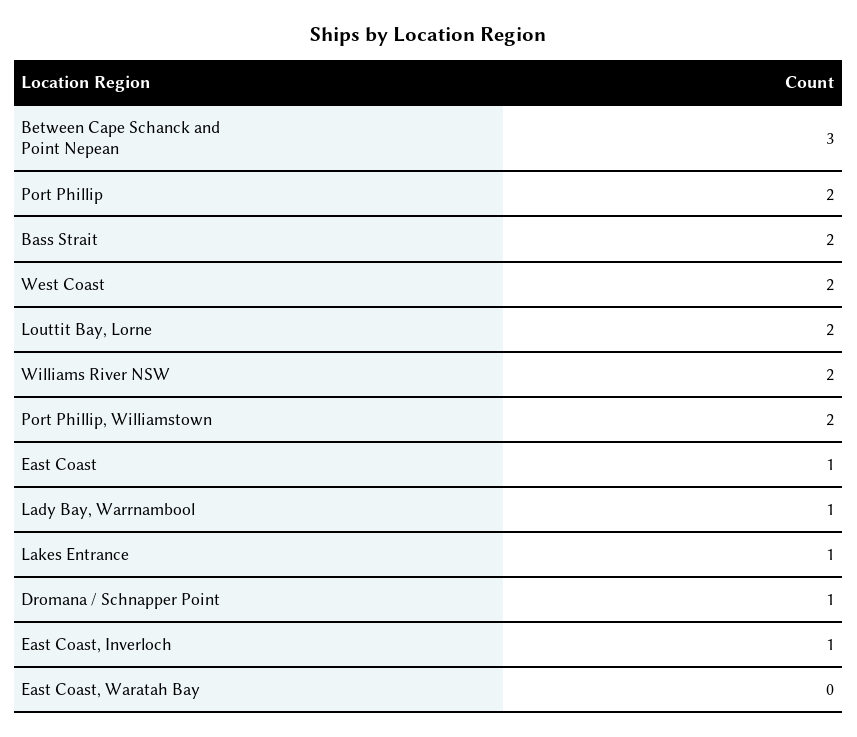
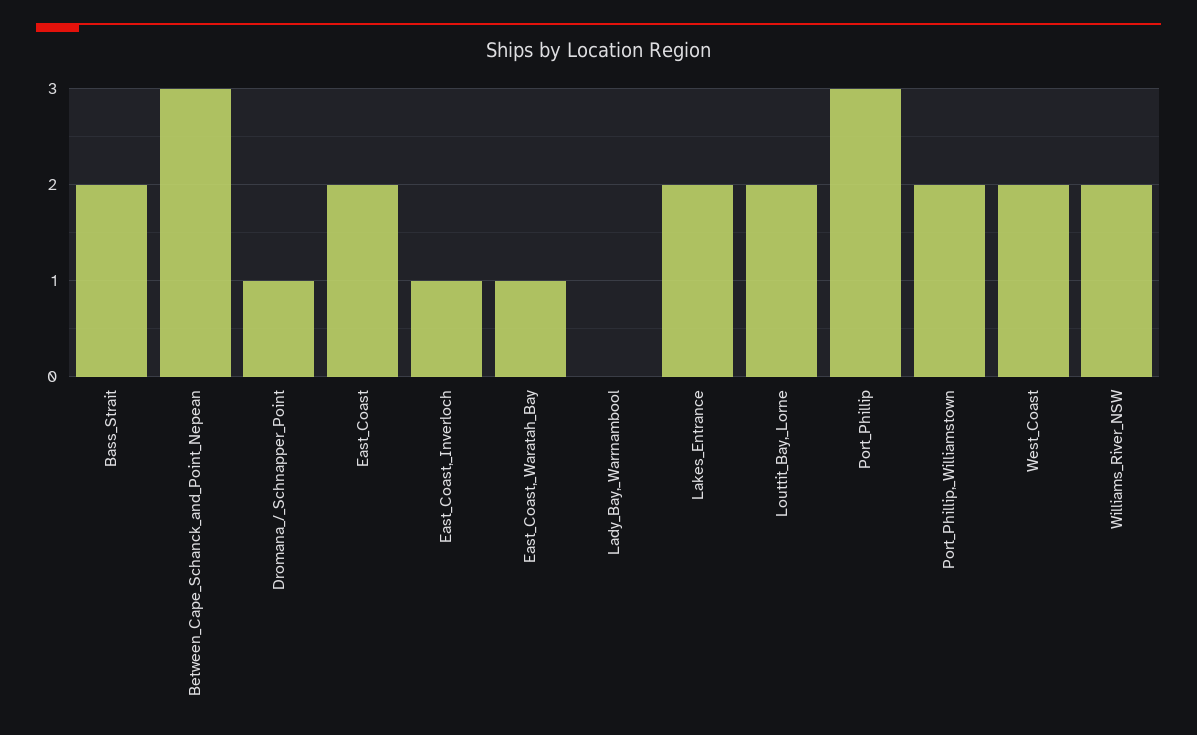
Port Phillip: 2 -> 3
East Coast: 1 -> 2
Lady Bay, Warrnambool: 1 -> 0
Lakes Entrance: 1 -> 2
East Coast, Waratah Bay: 0 -> 1

